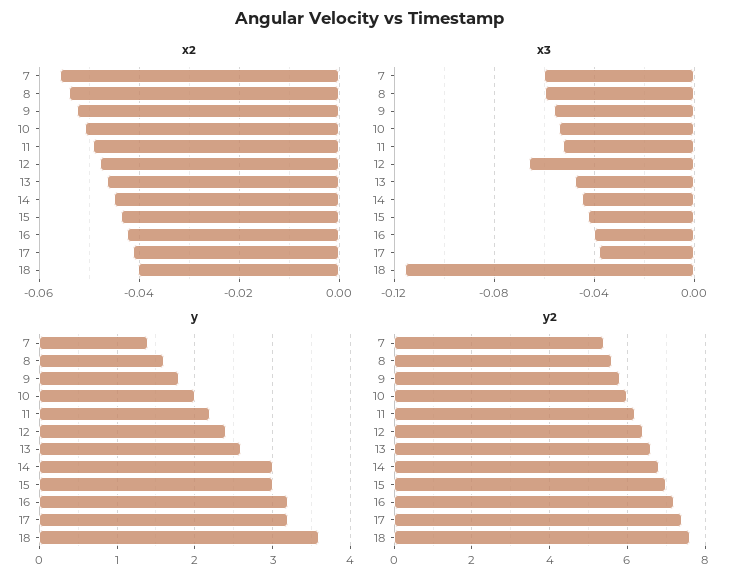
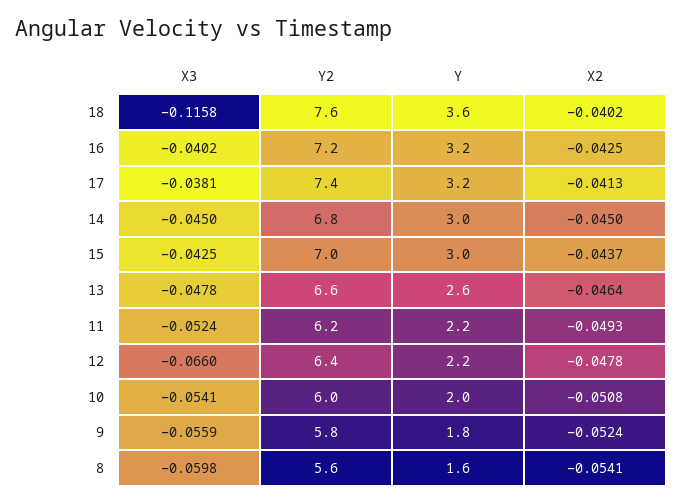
x2, 7: -0.056 -> none
x3, 7: -0.06 -> none
y, 7: 1.4 -> none
y, 12: 2.4 -> 2.2
y2, 7: 5.5 -> none

